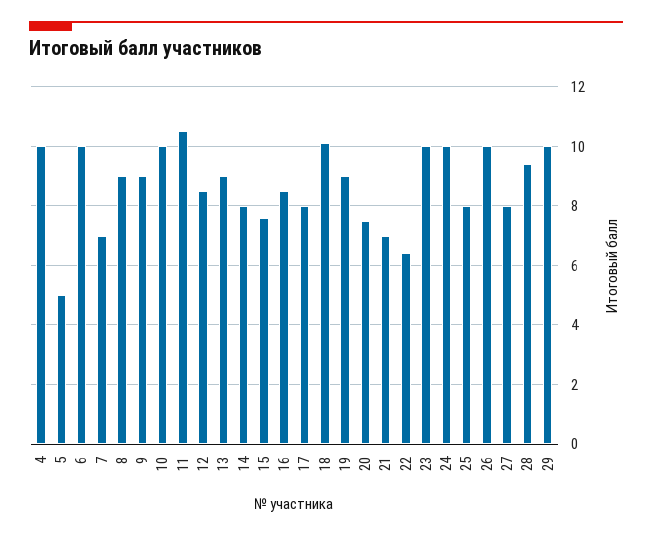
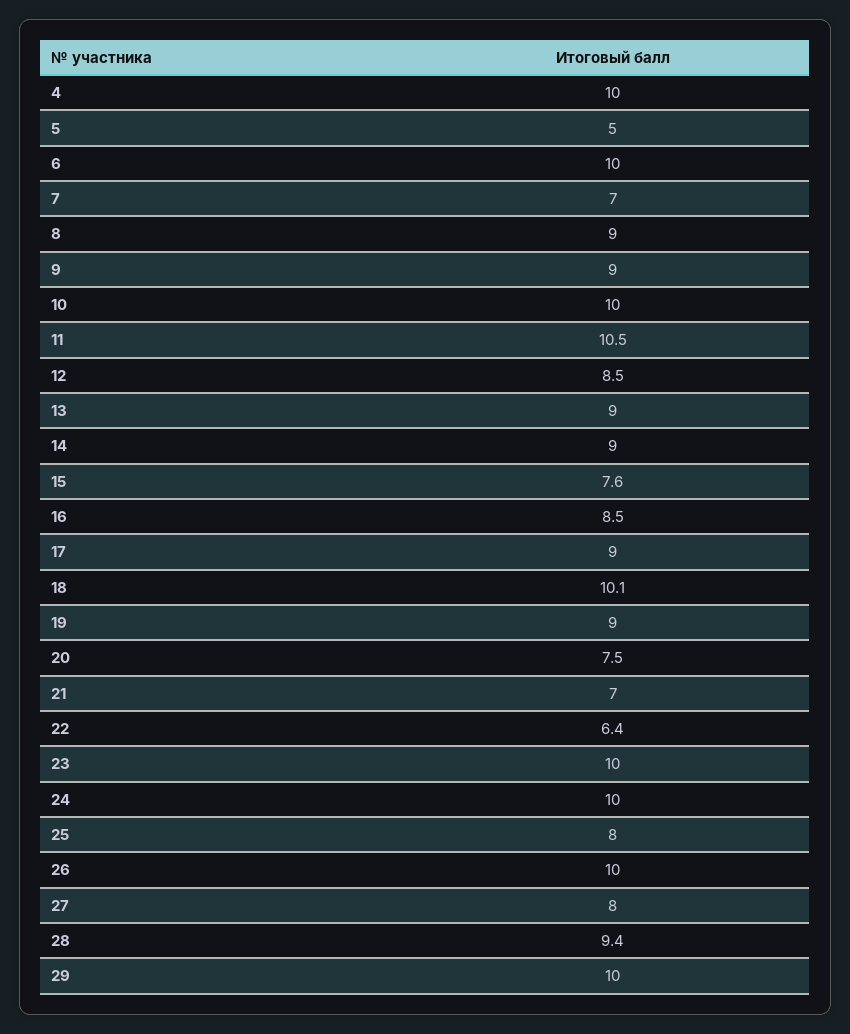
14: 8 -> 9
17: 8 -> 9

